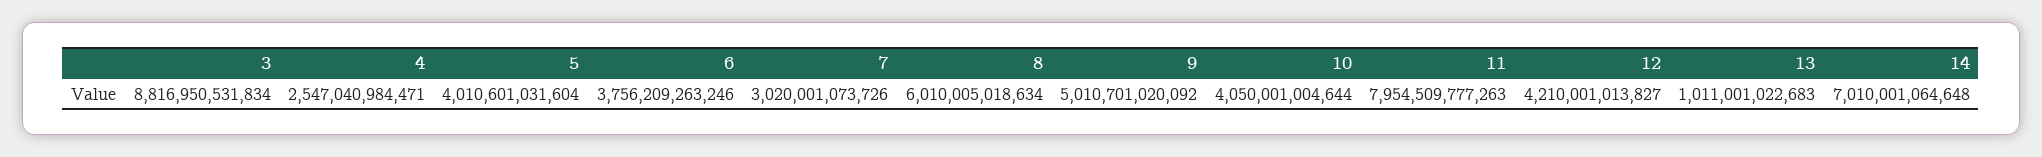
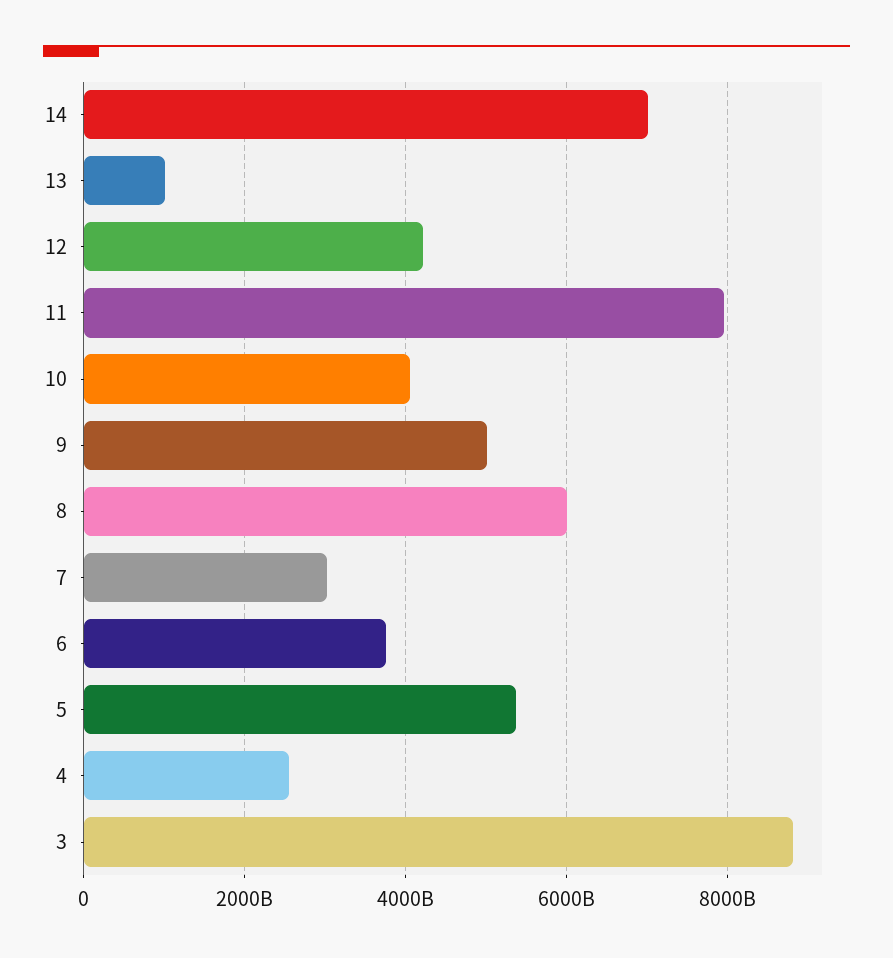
5: 4010601031604 -> 5400000000000

